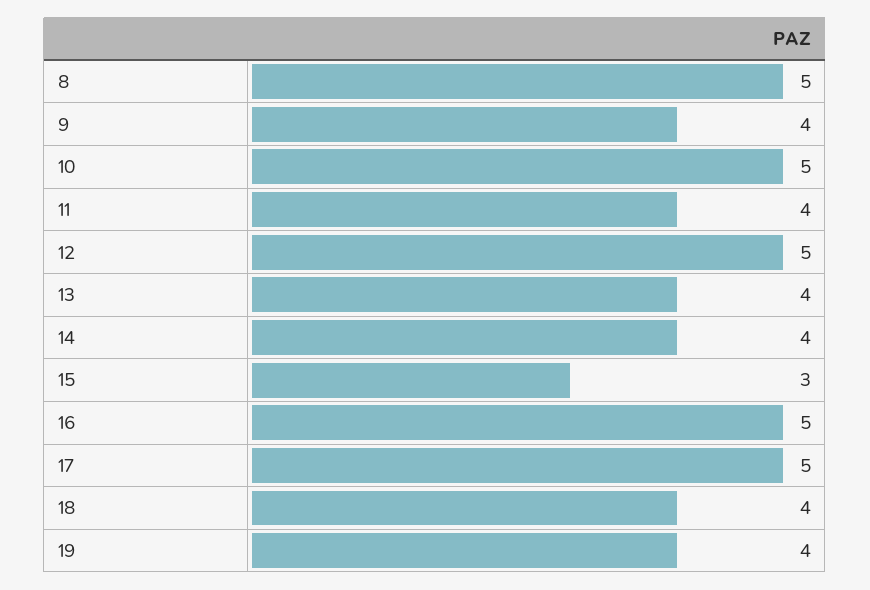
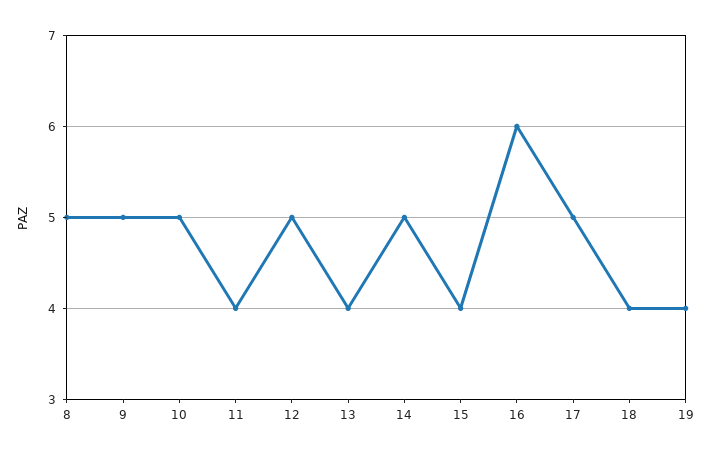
9: 4 -> 5
14: 4 -> 5
15: 3 -> 4
16: 5 -> 6

